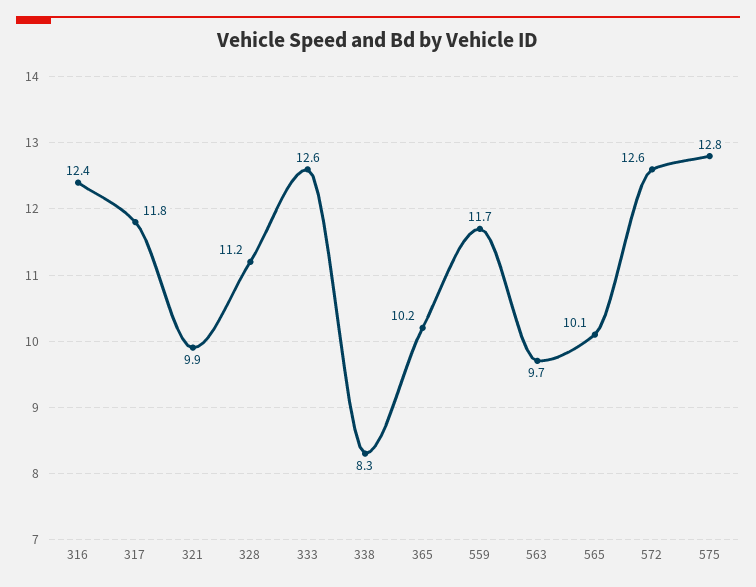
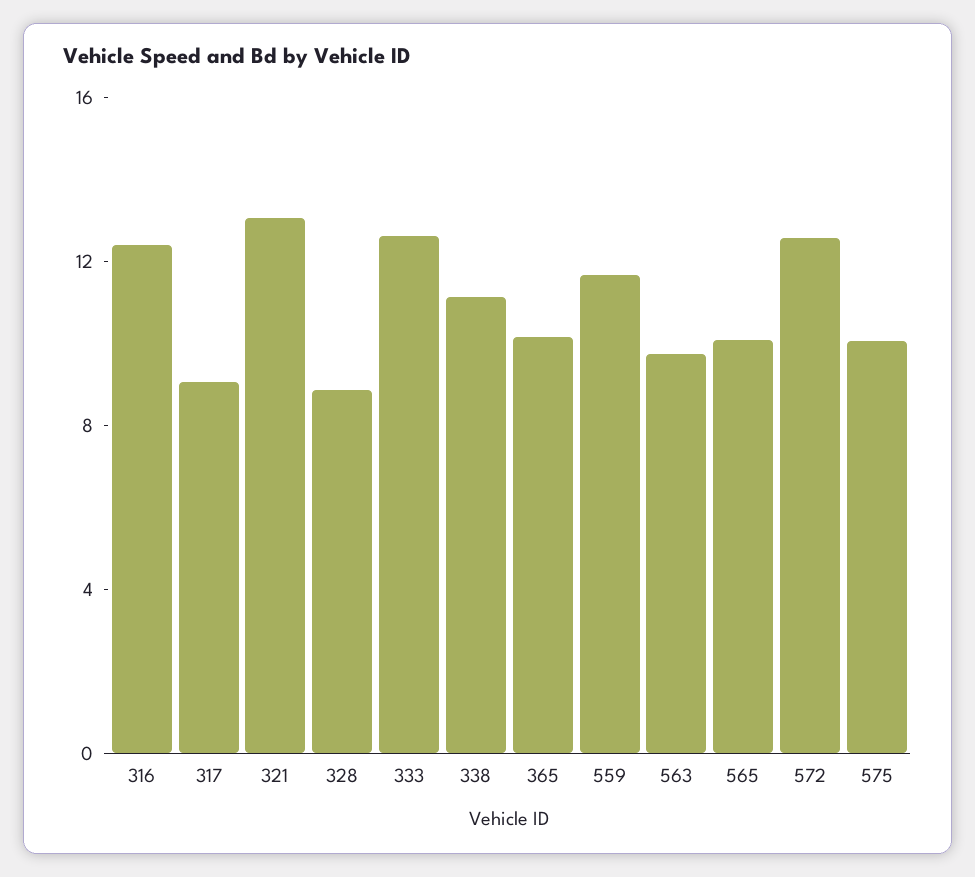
317: 11.8 -> 9
321: 9.9 -> 13
328: 11.2 -> 9
338: 8.3 -> 11
575: 12.8 -> 10

